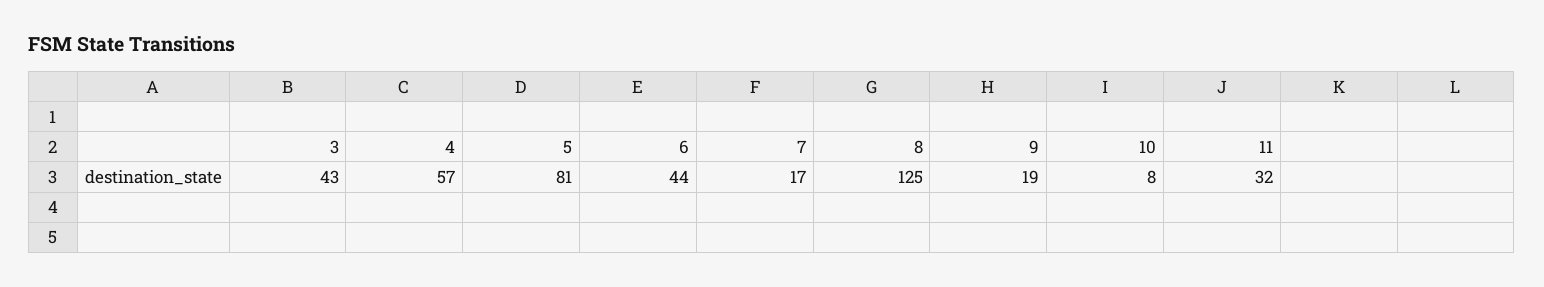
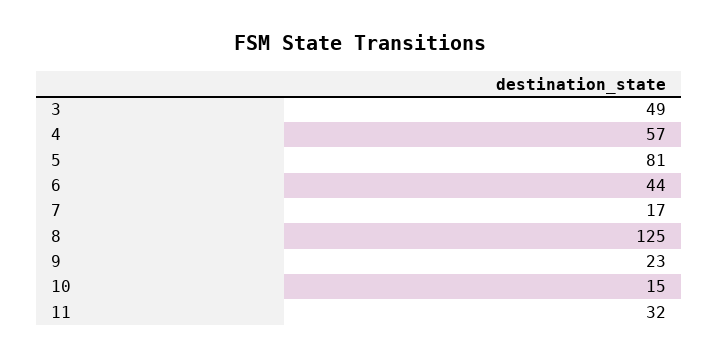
3: 43 -> 49
9: 19 -> 23
10: 8 -> 15

